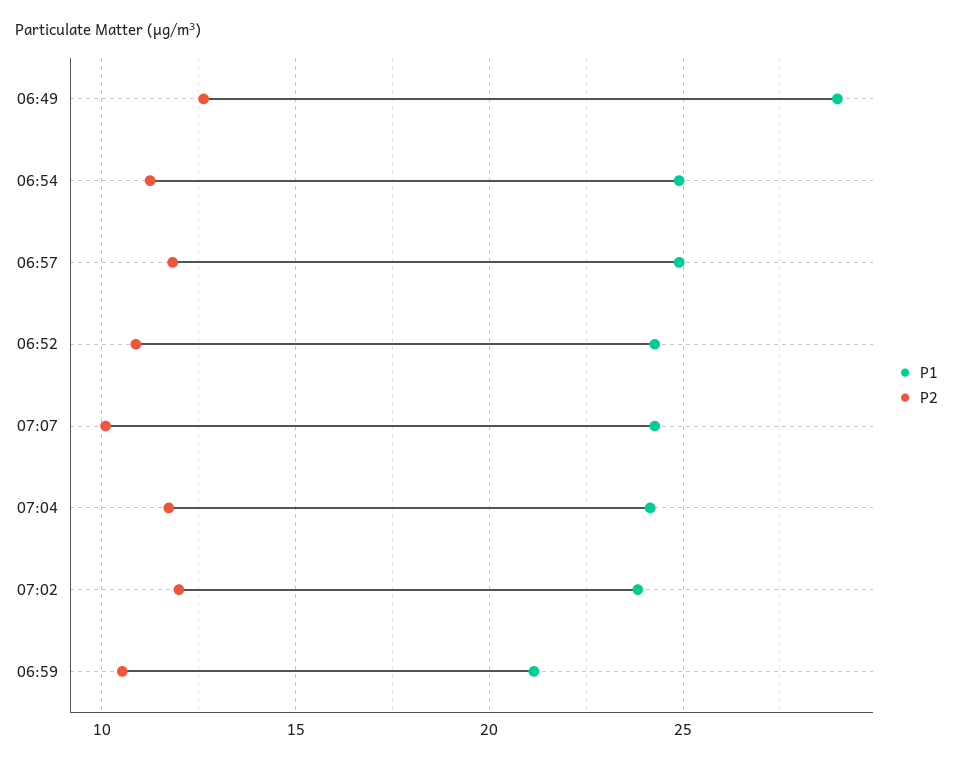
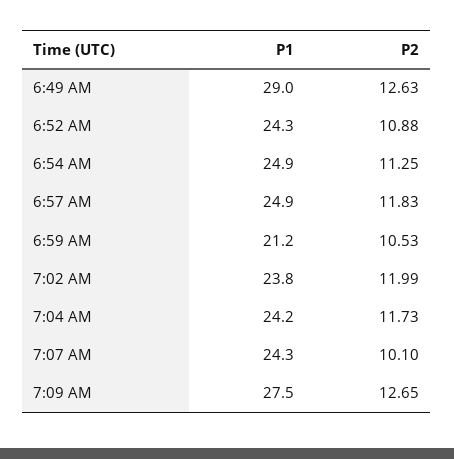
P1, 7:09 AM: none -> 27.5
P2, 7:09 AM: none -> 12.65

